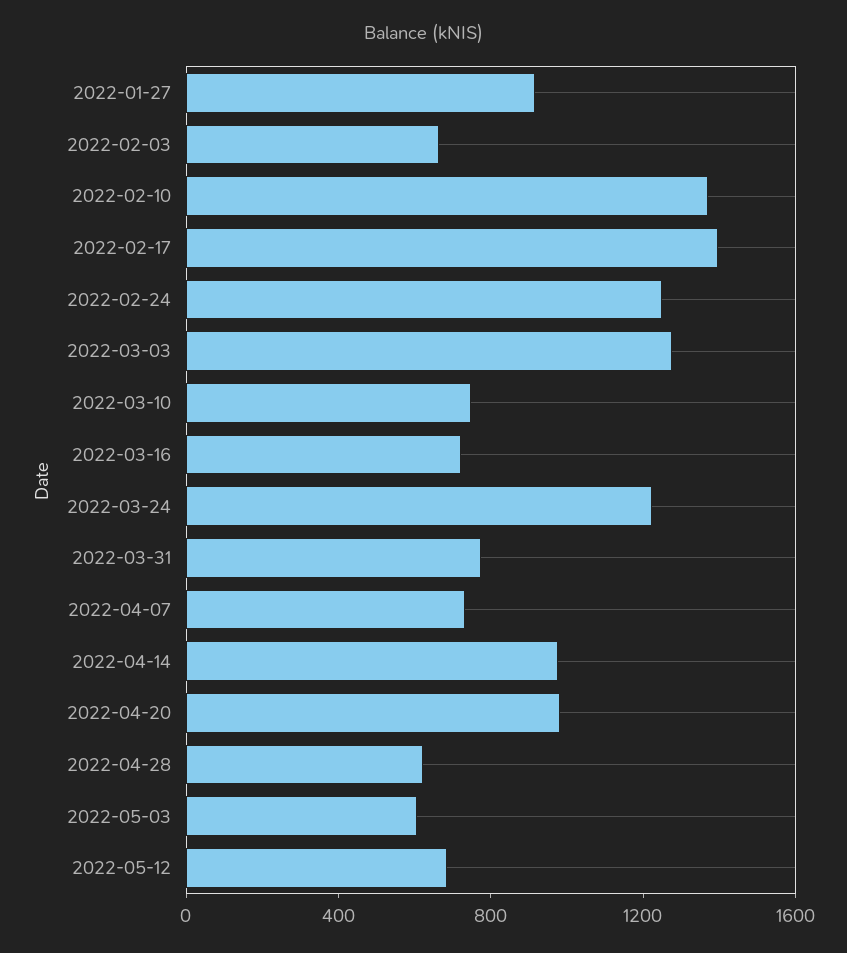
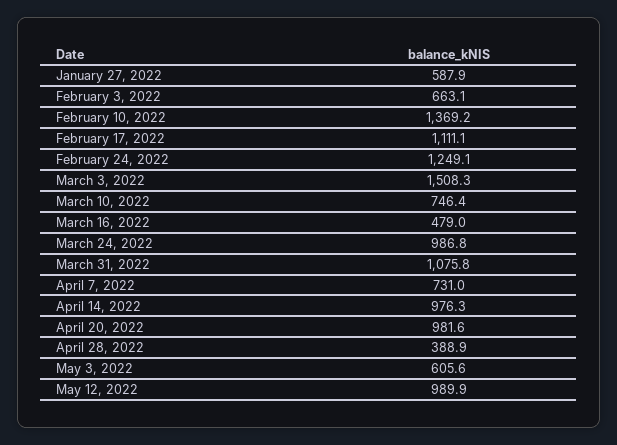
2022-01-27: 900 -> 587.9
2022-02-17: 1400 -> 1111.1
2022-03-03: 1300 -> 1508.3
2022-03-16: 700 -> 479
2022-03-24: 1200 -> 986.8
2022-03-31: 800 -> 1075.8
2022-04-28: 600 -> 388.9
2022-05-12: 700 -> 989.9

